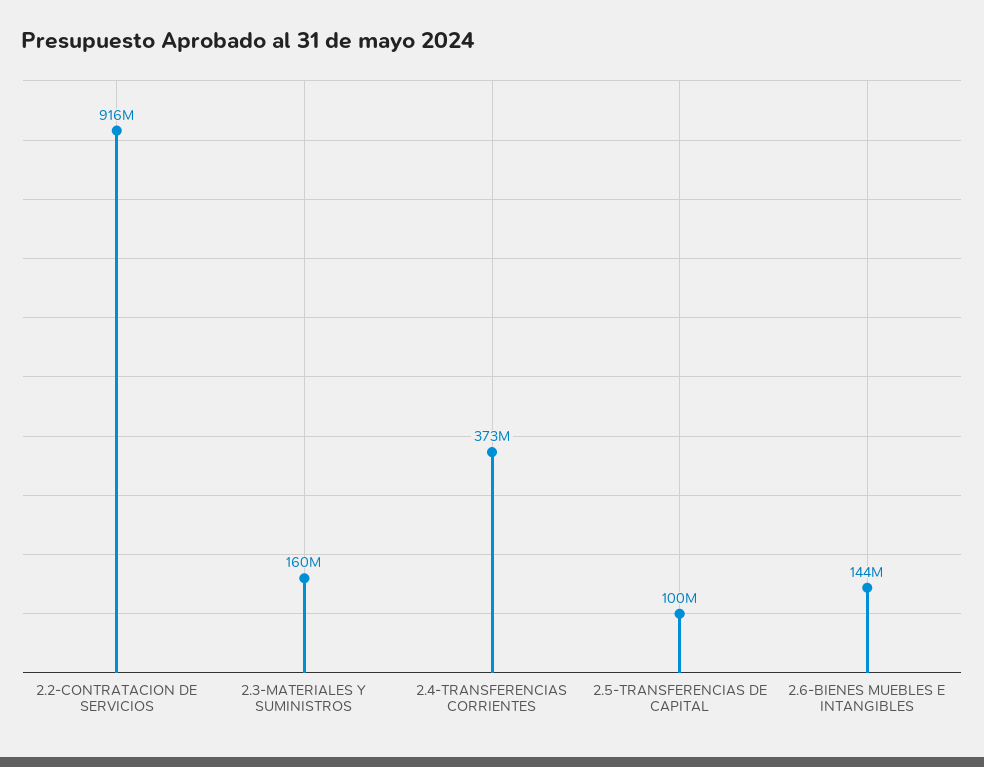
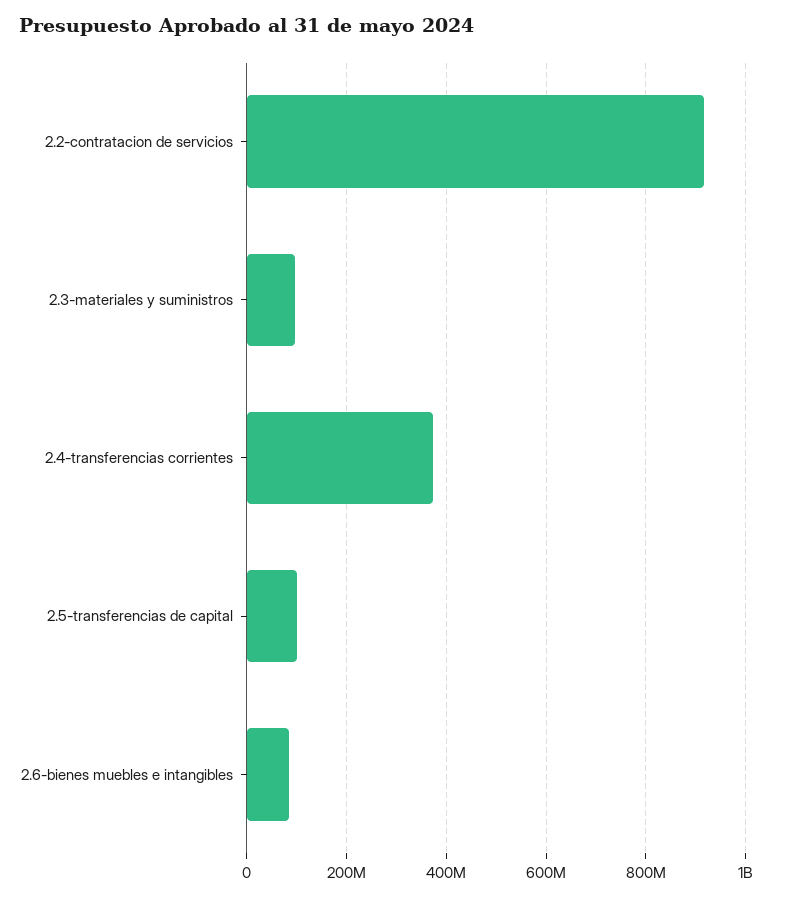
2.3-MATERIALES Y SUMINISTROS: 160000000 -> 100000000
2.6-BIENES MUEBLES E INTANGIBLES: 144000000 -> 80000000

